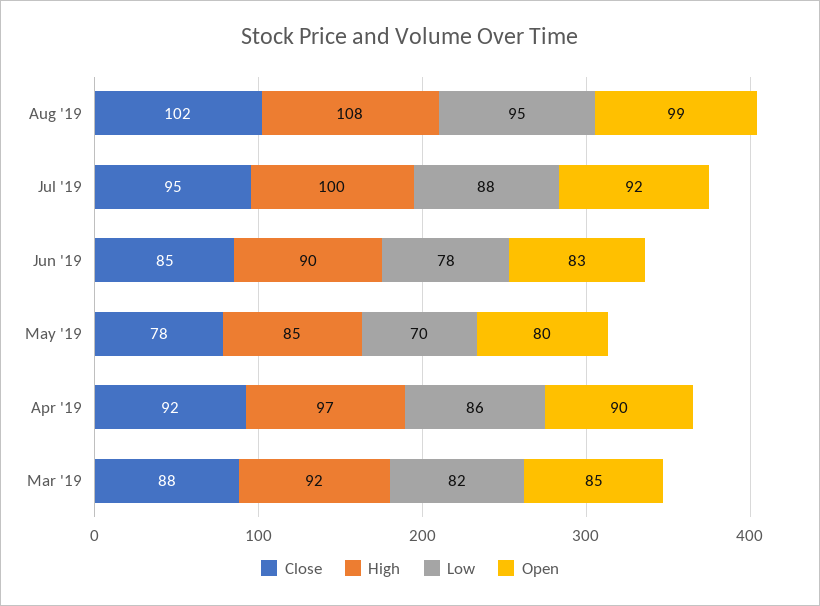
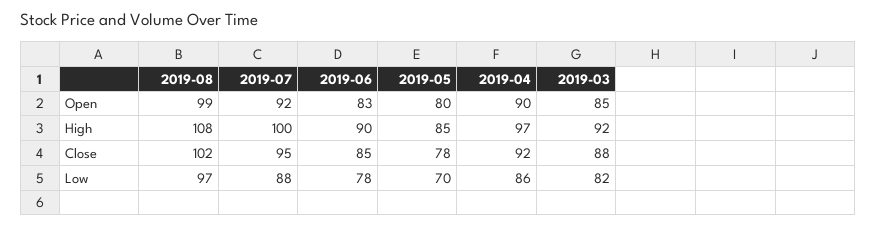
Low, Aug '19: 95 -> 97

